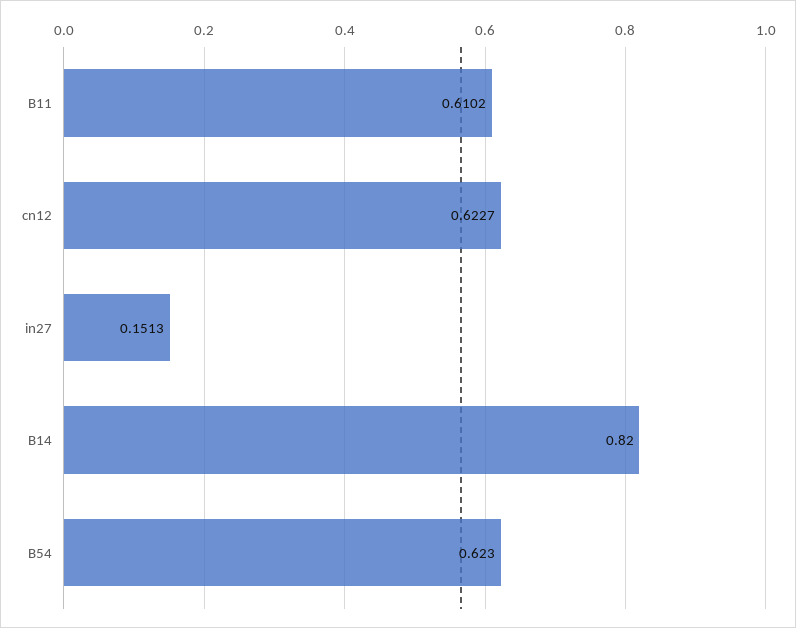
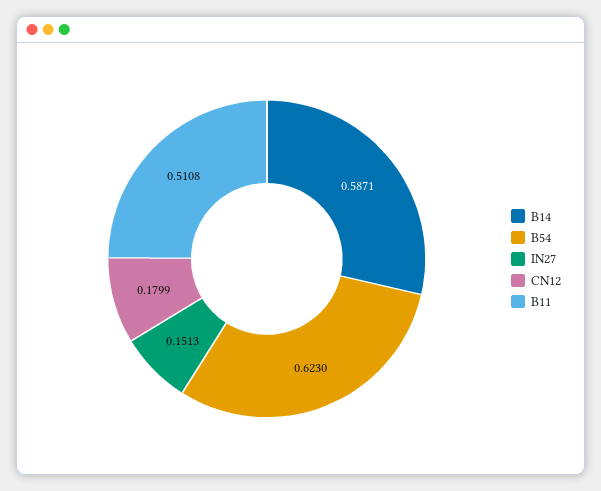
B11: 0.6102 -> 0.5108
cn12: 0.6227 -> 0.1799
B14: 0.82 -> 0.5871

